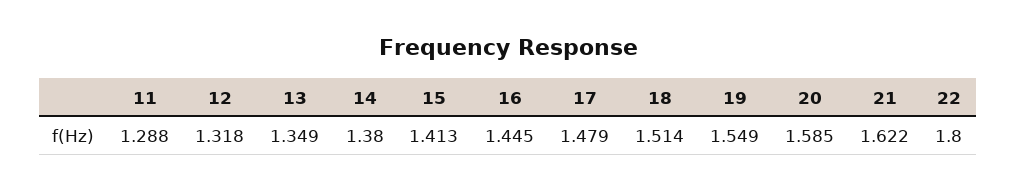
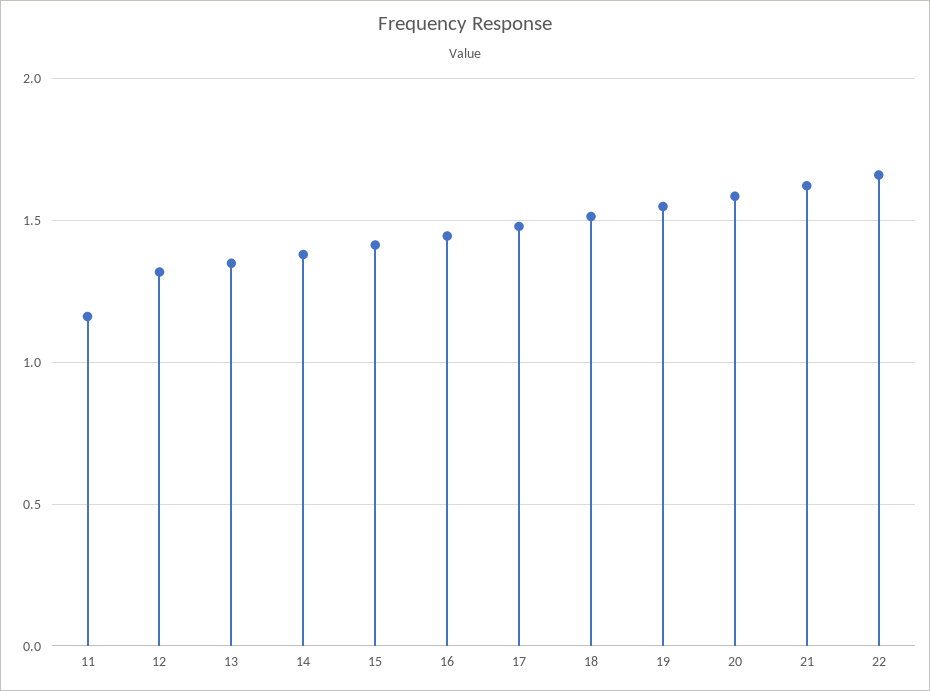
11: 1.288 -> 1.15
22: 1.8 -> 1.65

